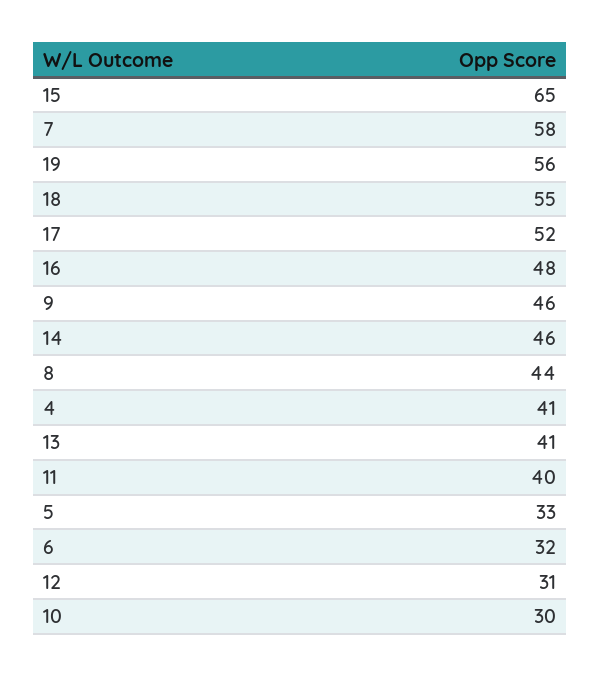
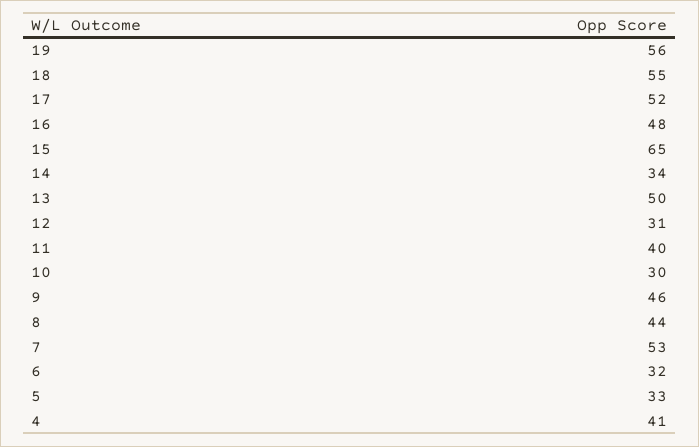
7: 58 -> 53
14: 46 -> 34
13: 41 -> 50

